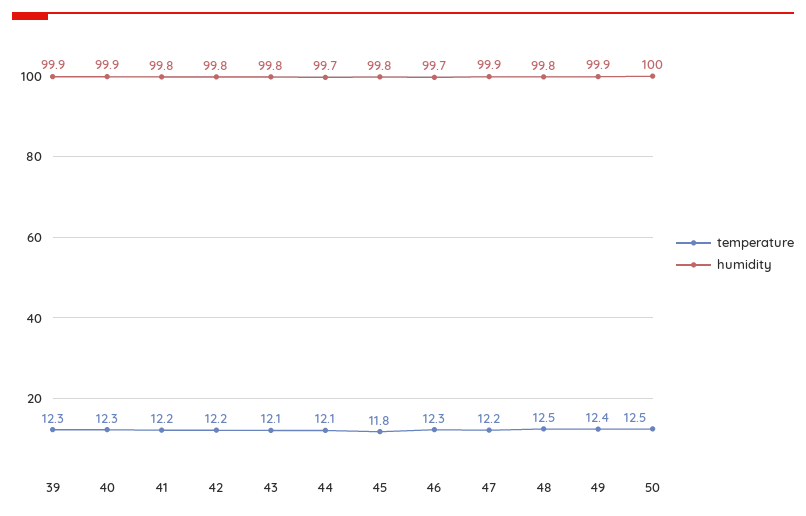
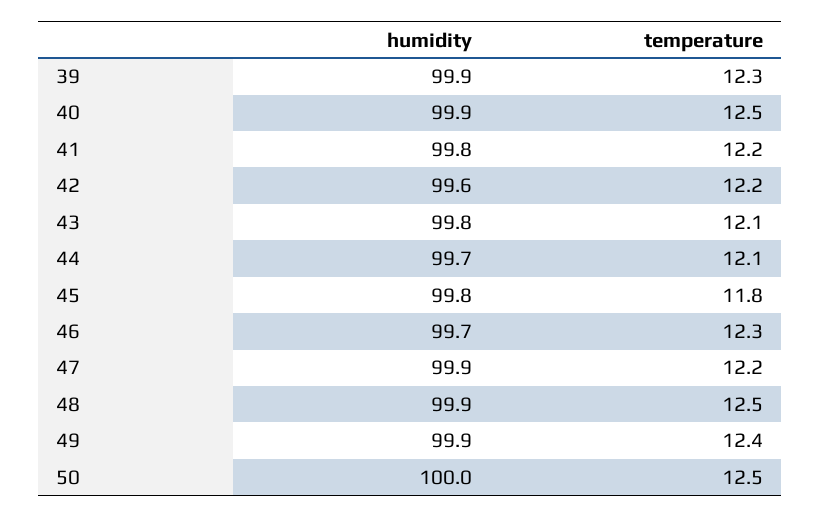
temperature, 40: 12.3 -> 12.5
humidity, 42: 99.8 -> 99.6
humidity, 48: 99.8 -> 99.9

